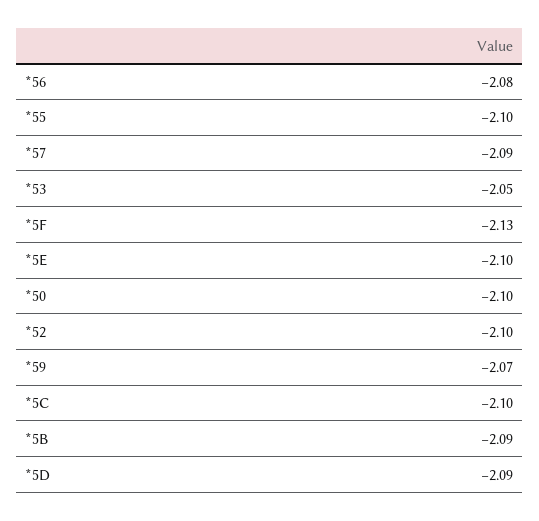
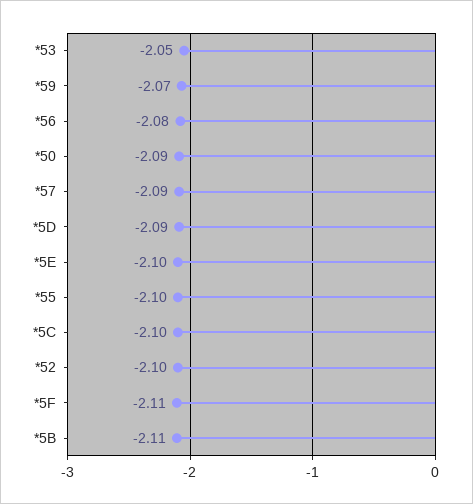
*5F: -2.13 -> -2.11
*50: -2.1 -> -2.09
*5B: -2.09 -> -2.11

